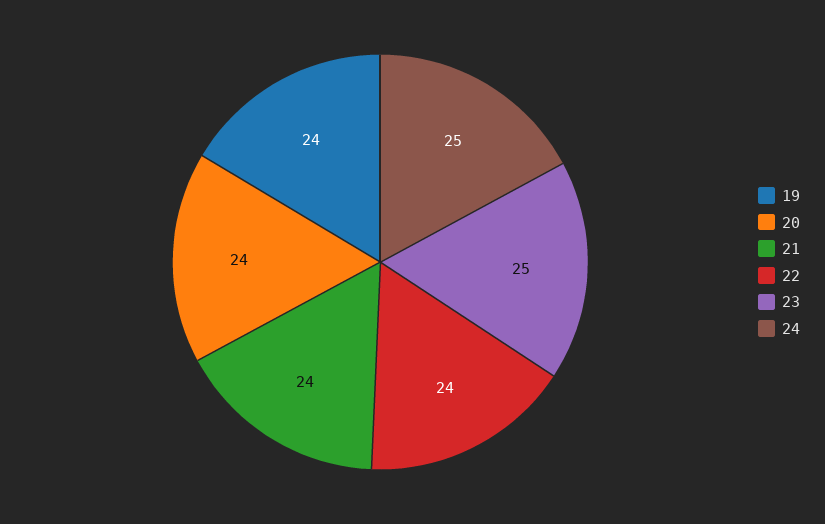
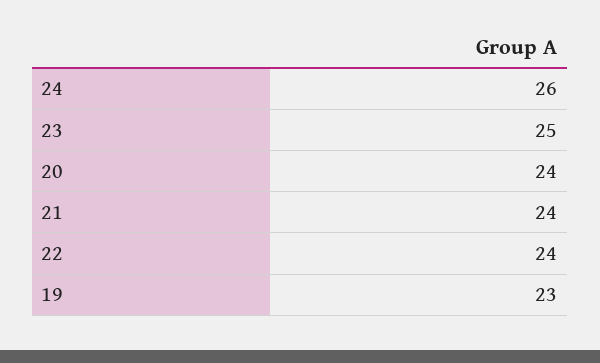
19: 24 -> 23
24: 25 -> 26

